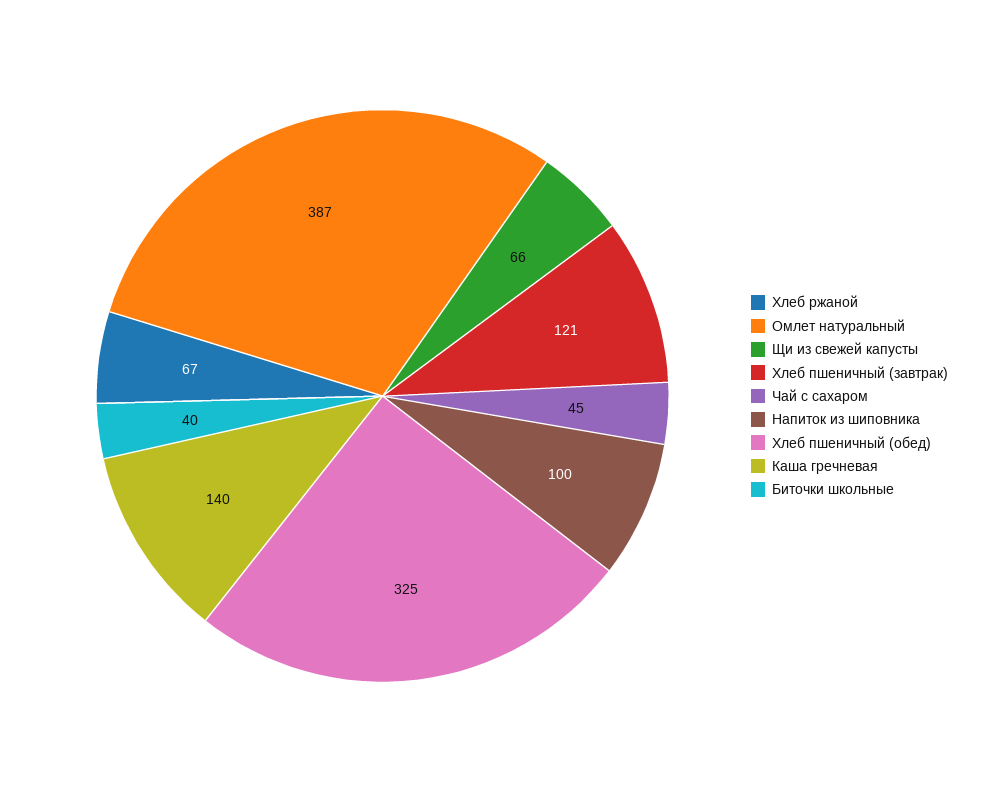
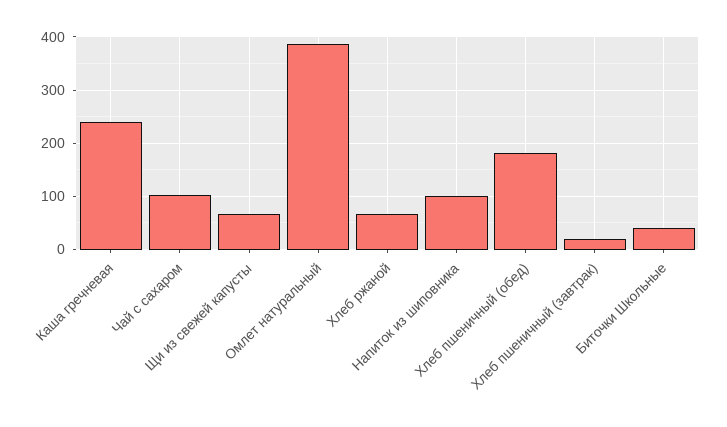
Хлеб пшеничный (завтрак): 121 -> 20
Чай с сахаром: 45 -> 100
Хлеб пшеничный (обед): 325 -> 180
Каша гречневая: 140 -> 240

